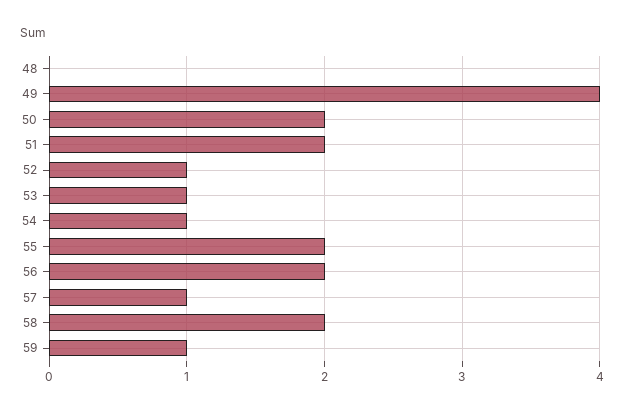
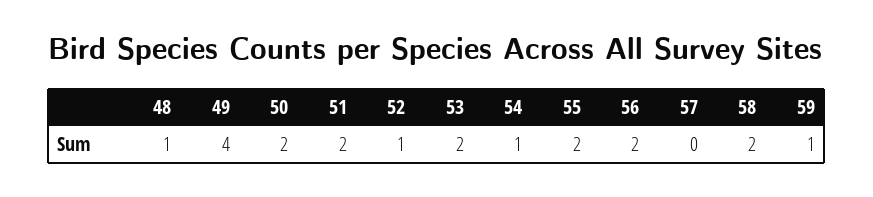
48: 0 -> 1
53: 1 -> 2
57: 1 -> 0

